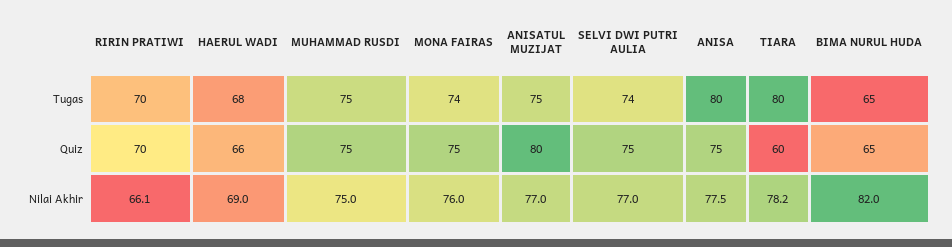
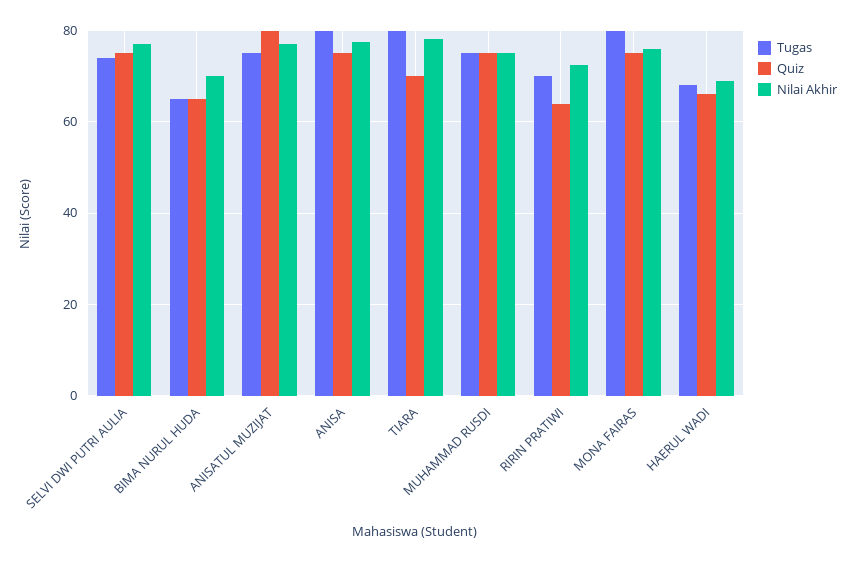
Tugas, MONA FAIRAS: 74 -> 80
Quiz, RIRIN PRATIWI: 70 -> 64
Quiz, TIARA: 60 -> 70
Nilai Akhir, RIRIN PRATIWI: 66.1 -> 72
Nilai Akhir, BIMA NURUL HUDA: 82 -> 70

